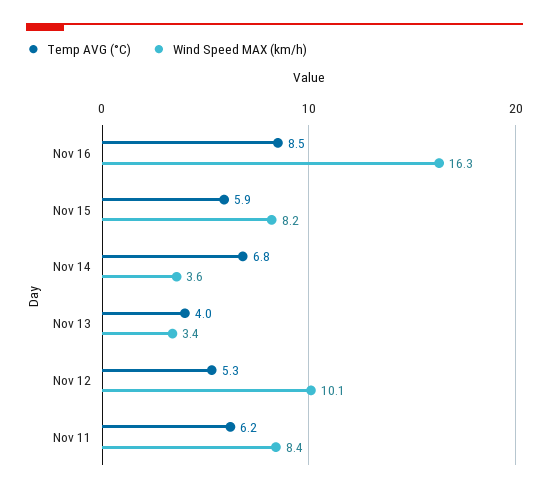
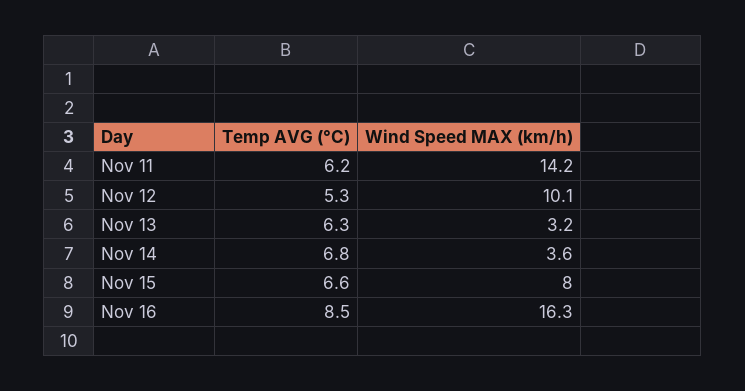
Temp AVG (°C), Nov 15: 5.9 -> 6.6
Wind Speed MAX (km/h), Nov 15: 8.2 -> 8
Temp AVG (°C), Nov 13: 4 -> 6.3
Wind Speed MAX (km/h), Nov 13: 3.4 -> 3.2
Wind Speed MAX (km/h), Nov 11: 8.4 -> 14.2

